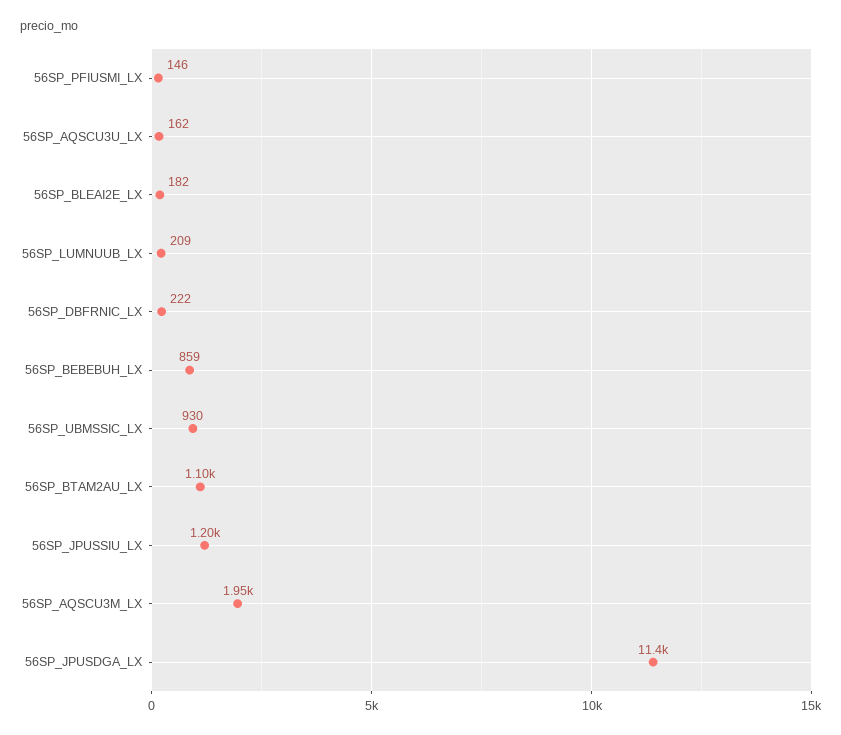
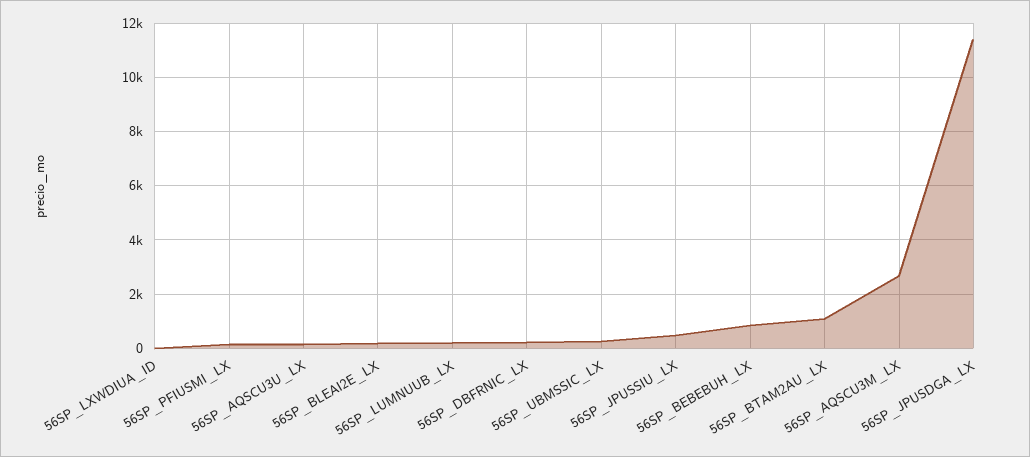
56SP_UBMSSIC_LX: 930 -> 250
56SP_JPUSSIU_LX: 1200 -> 500
56SP_AQSCU3M_LX: 1950 -> 2750
56SP_LXWDIUA_ID: none -> 0

